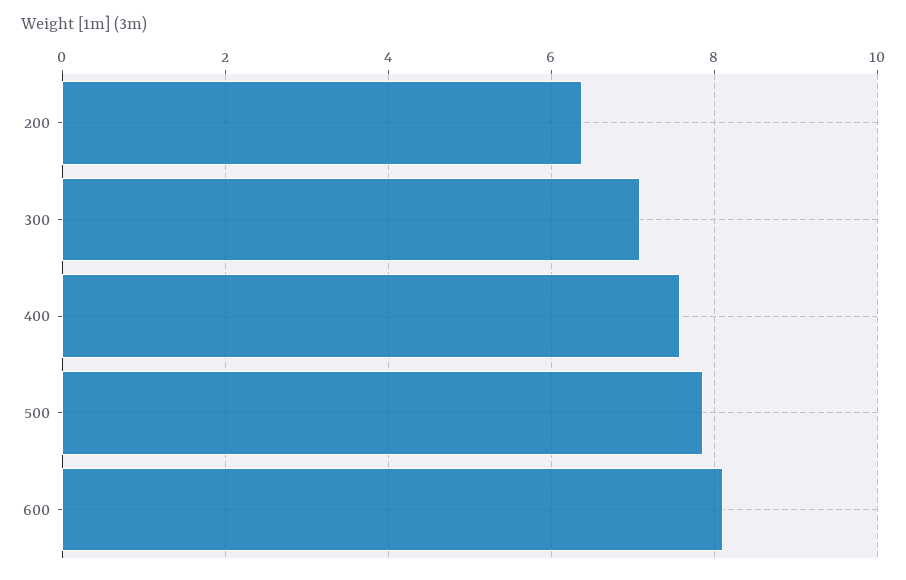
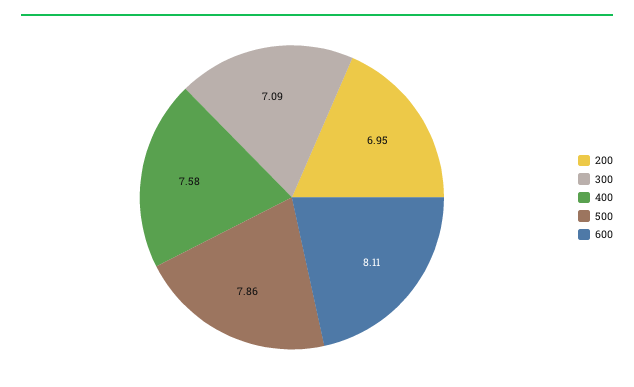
200: 6.4 -> 6.95

